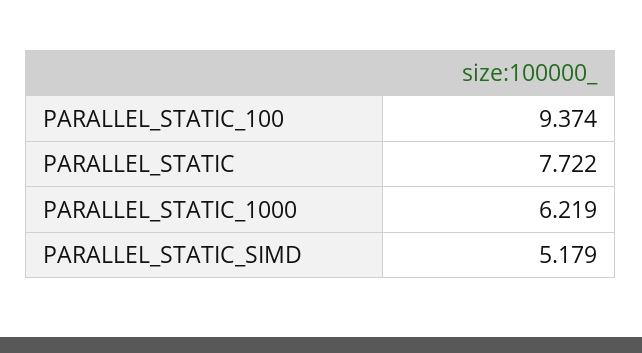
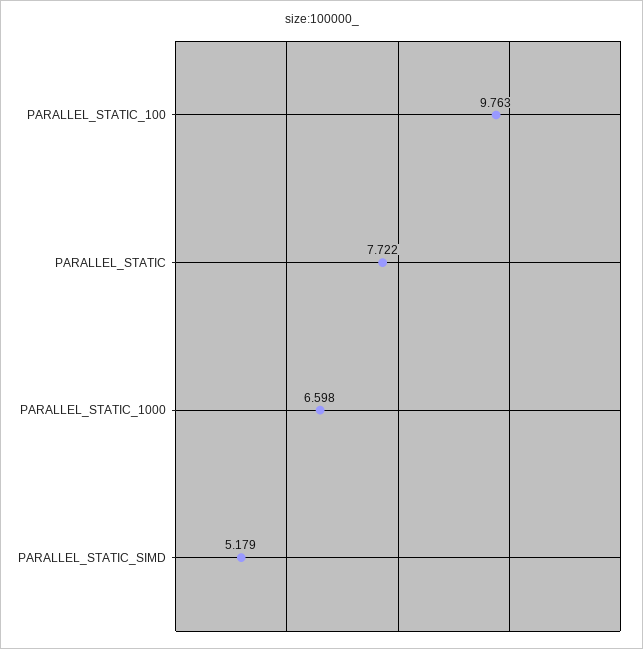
PARALLEL_STATIC_100: 9.374 -> 9.763
PARALLEL_STATIC_1000: 6.219 -> 6.598

